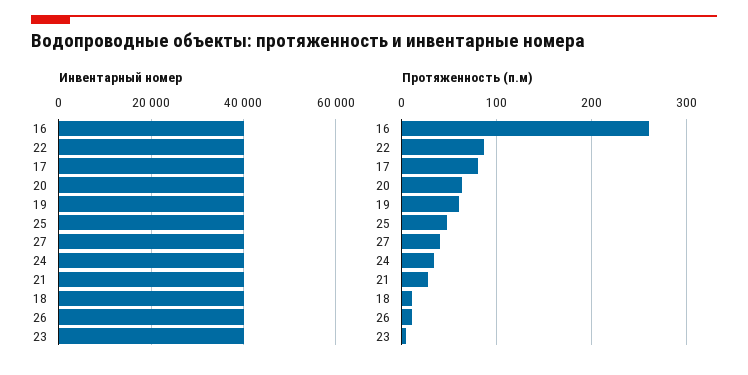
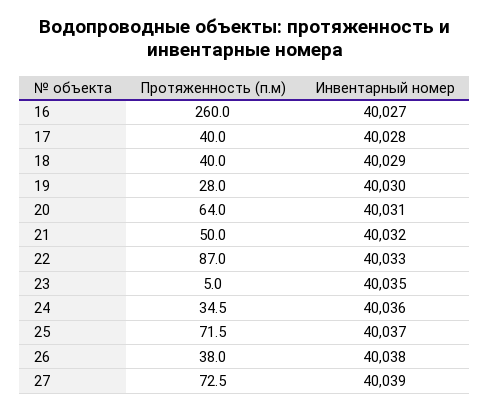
Протяженность (п.м), 17: 80 -> 40
Протяженность (п.м), 19: 60 -> 28
Протяженность (п.м), 25: 50 -> 71.5
Протяженность (п.м), 27: 40 -> 72.5
Протяженность (п.м), 21: 30 -> 50
Протяженность (п.м), 18: 10 -> 40
Протяженность (п.м), 26: 10 -> 38

